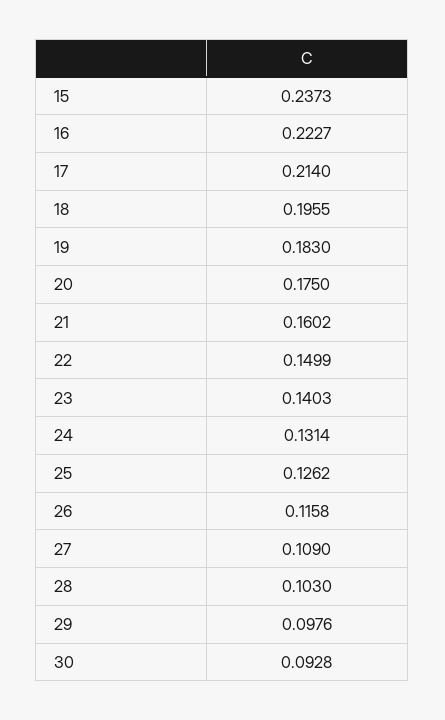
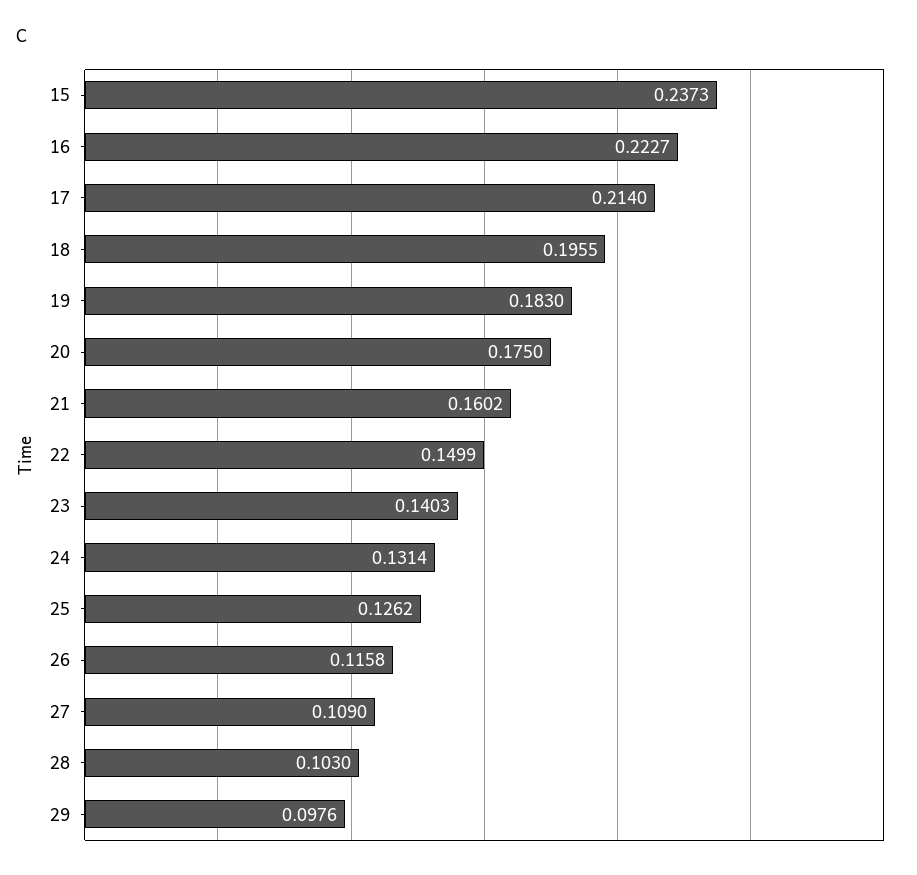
30: 0.0928 -> none

